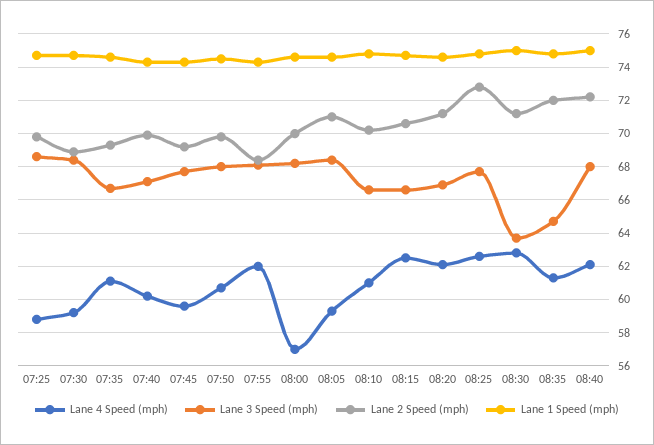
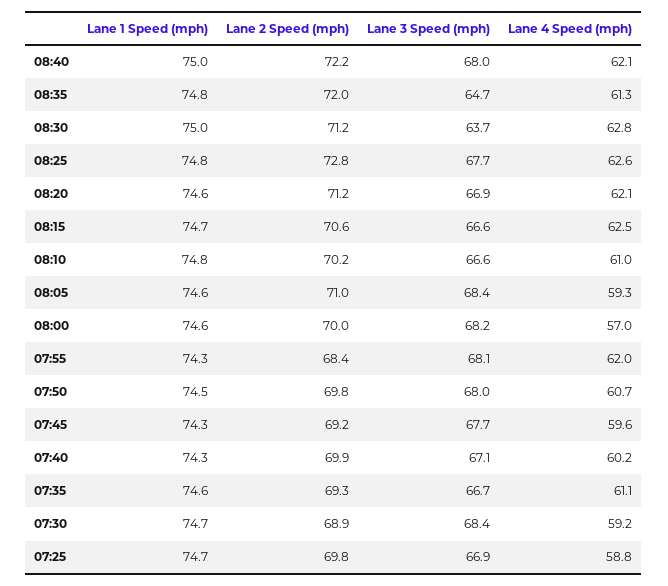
Lane 3 Speed (mph), 07:25: 68.5 -> 66.9

